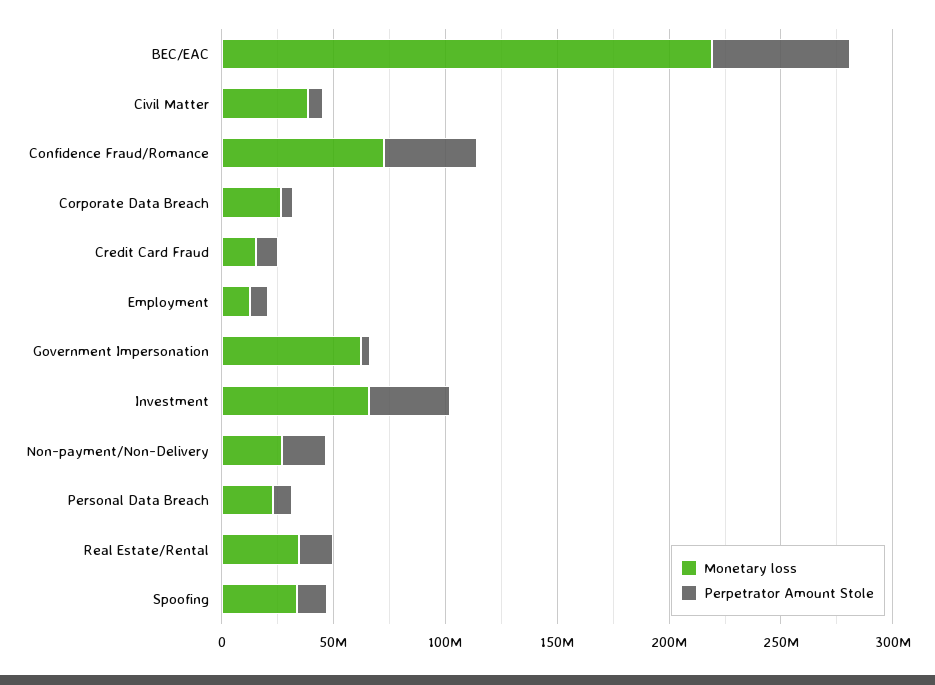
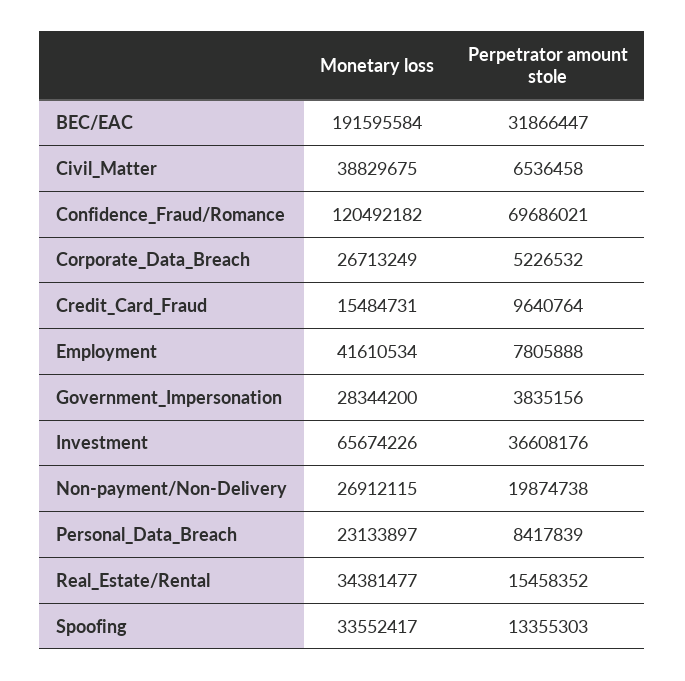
Monetary loss, BEC/EAC: 220000000 -> 191595584
Perpetrator Amount Stole, BEC/EAC: 60000000 -> 31866447
Monetary loss, Confidence Fraud/Romance: 70000000 -> 120492182
Perpetrator Amount Stole, Confidence Fraud/Romance: 40000000 -> 69686021
Monetary loss, Employment: 10000000 -> 41610534
Monetary loss, Government Impersonation: 60000000 -> 28344200

